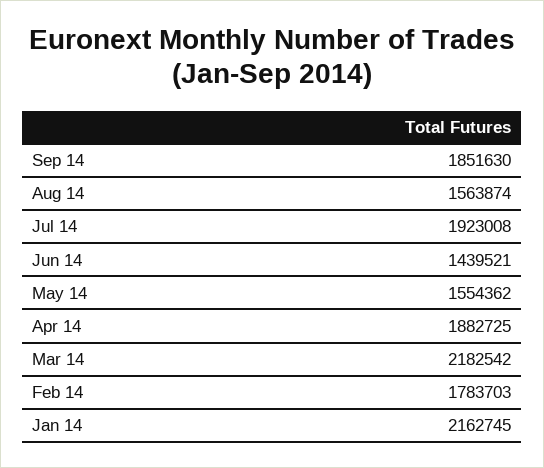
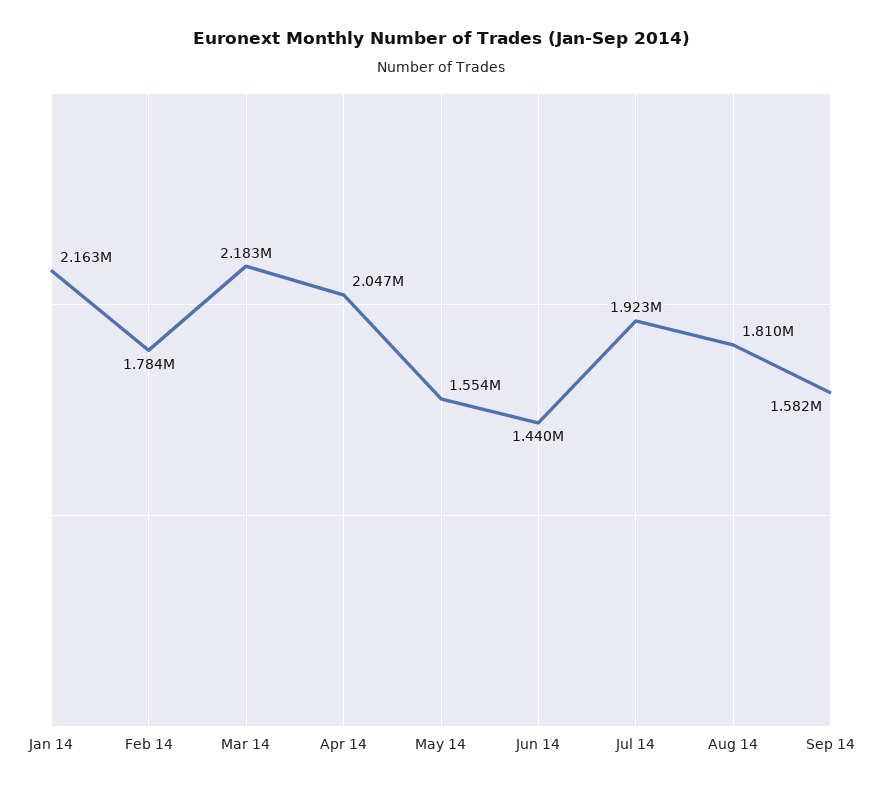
Sep 14: 1851630 -> 1582000
Aug 14: 1563874 -> 1810000
Apr 14: 1882725 -> 2047000

